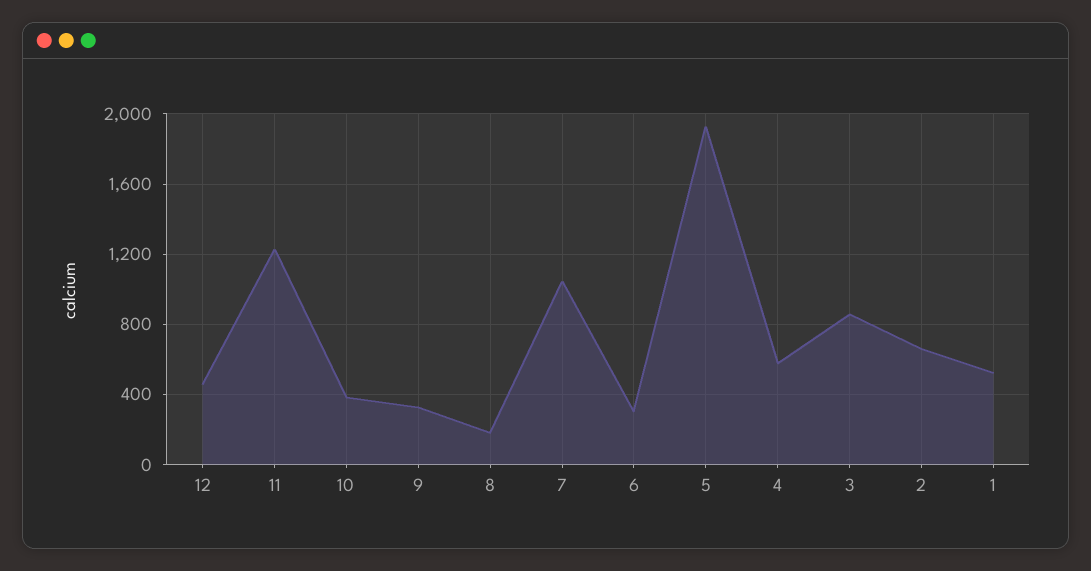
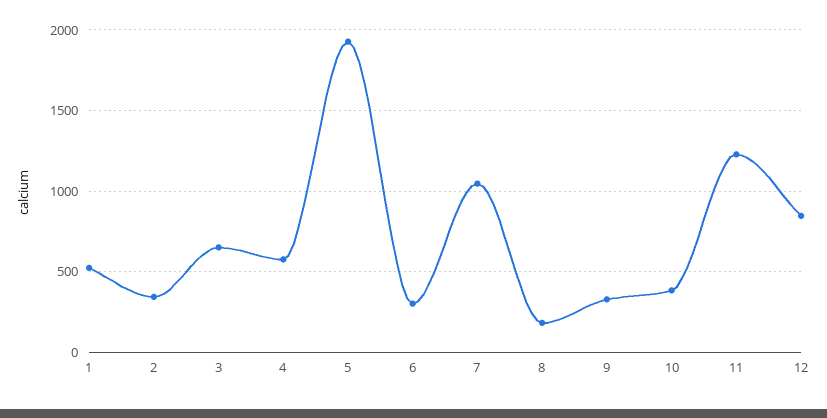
12: 450 -> 850
3: 850 -> 650
2: 650 -> 350

